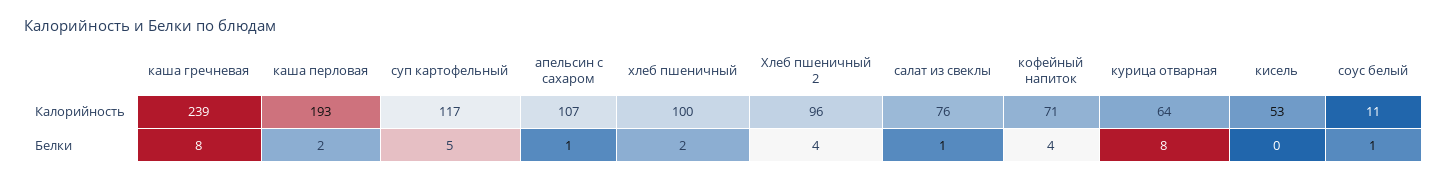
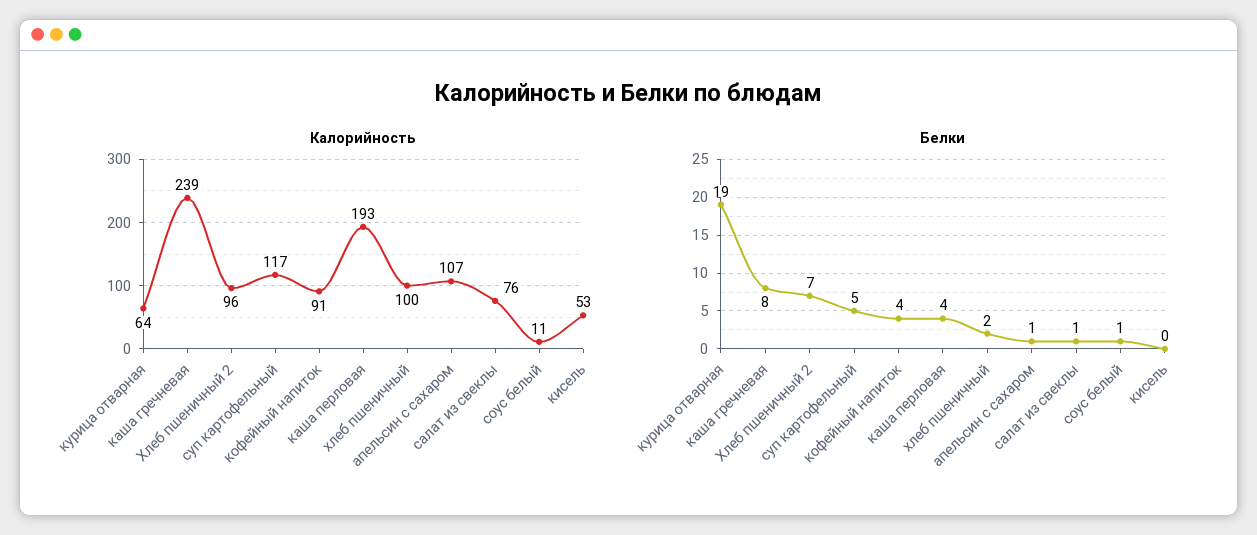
Калорийность, кофейный напиток: 71 -> 91
Белки, каша перловая: 2 -> 4
Белки, Хлеб пшеничный 2: 4 -> 7
Белки, курица отварная: 8 -> 19

